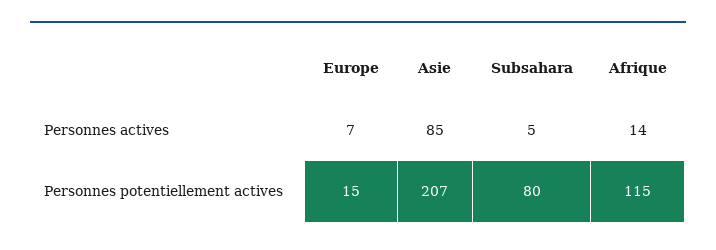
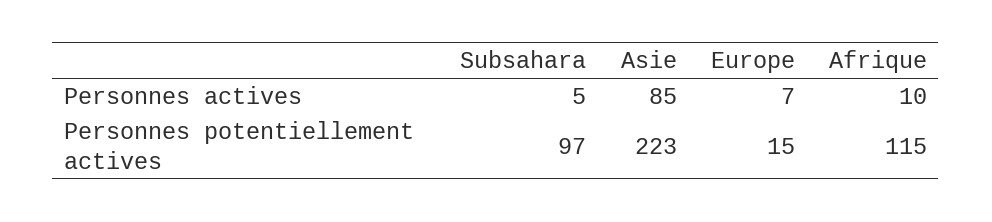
Afrique, Personnes actives: 14 -> 10
Asie, Personnes potentiellement actives: 207 -> 223
Subsahara, Personnes potentiellement actives: 80 -> 97

